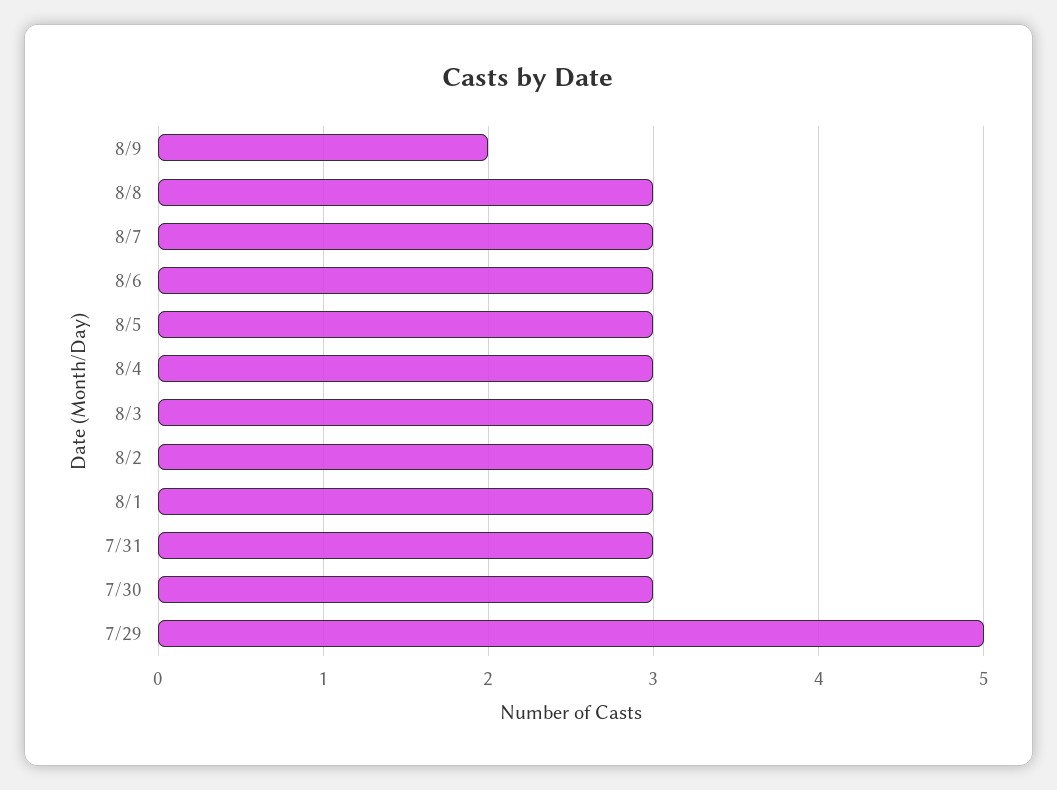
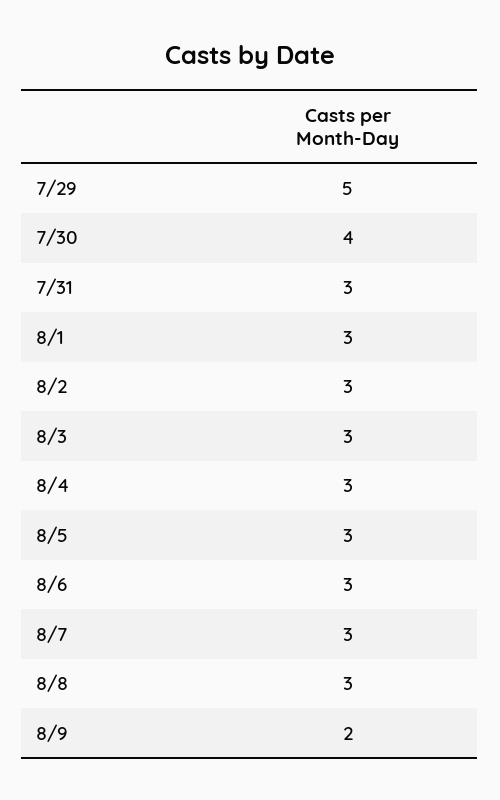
7/30: 3 -> 4

